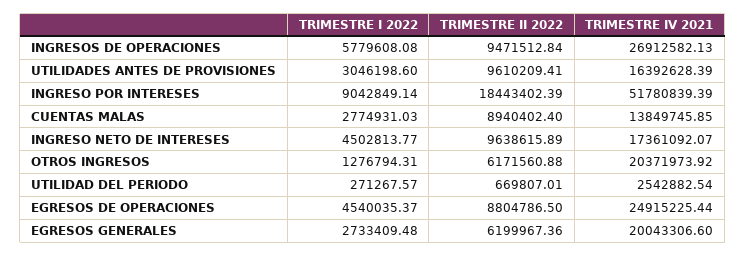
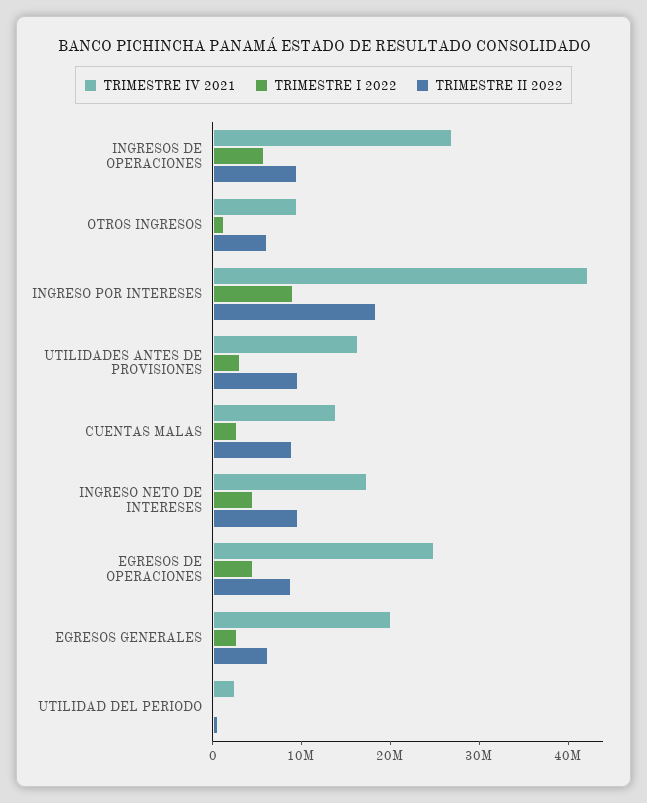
TRIMESTRE IV 2021, INGRESO POR INTERESES: 51780839.39 -> 42000000
TRIMESTRE IV 2021, OTROS INGRESOS: 20371973.92 -> 10000000

